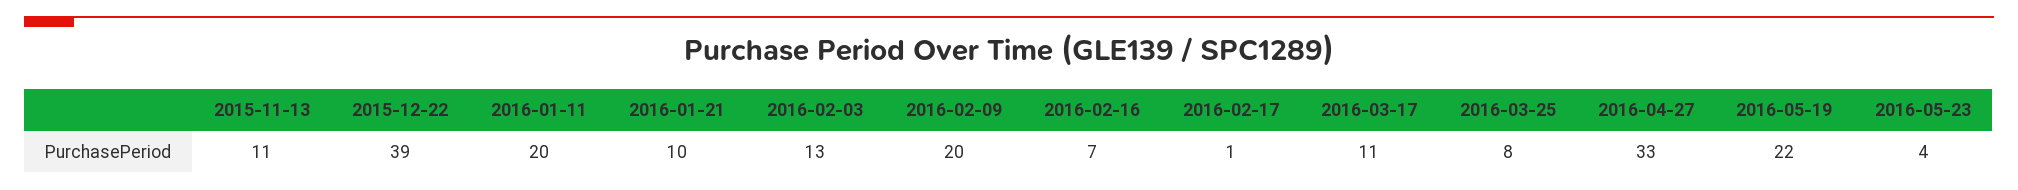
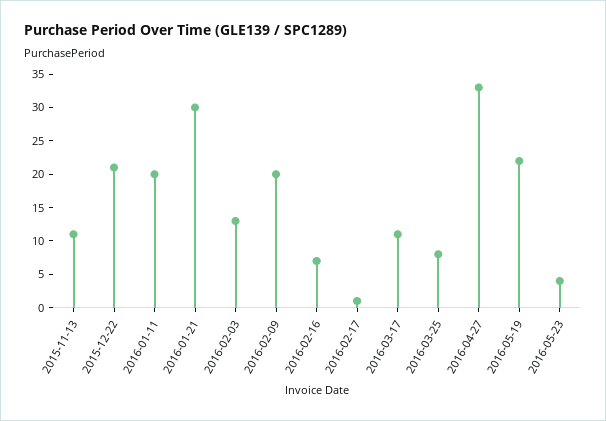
2015-12-22: 39 -> 20
2016-01-21: 10 -> 30

